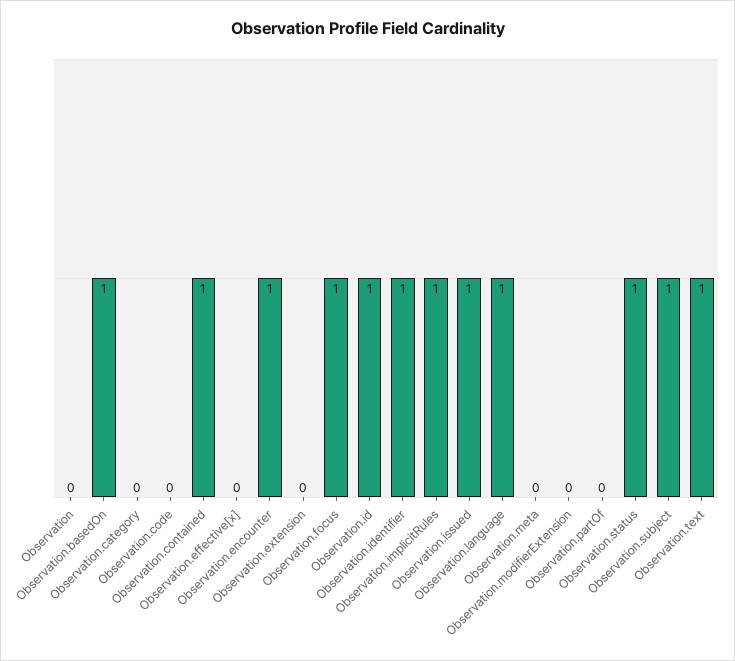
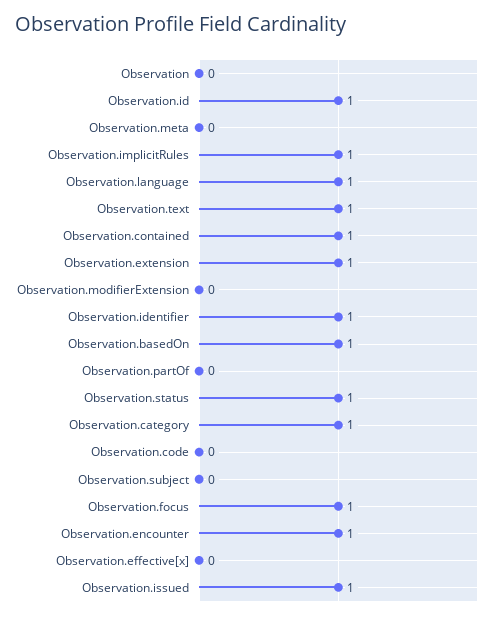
Observation.category: 0 -> 1
Observation.extension: 0 -> 1
Observation.subject: 1 -> 0

